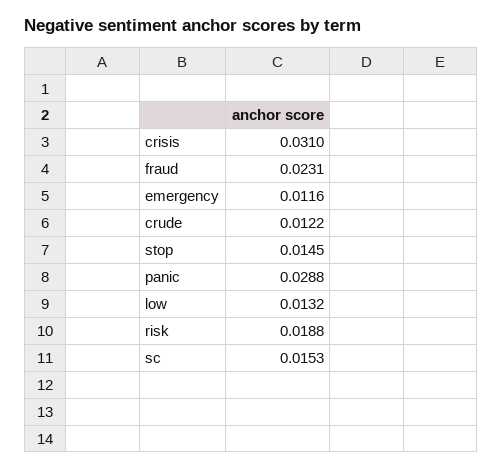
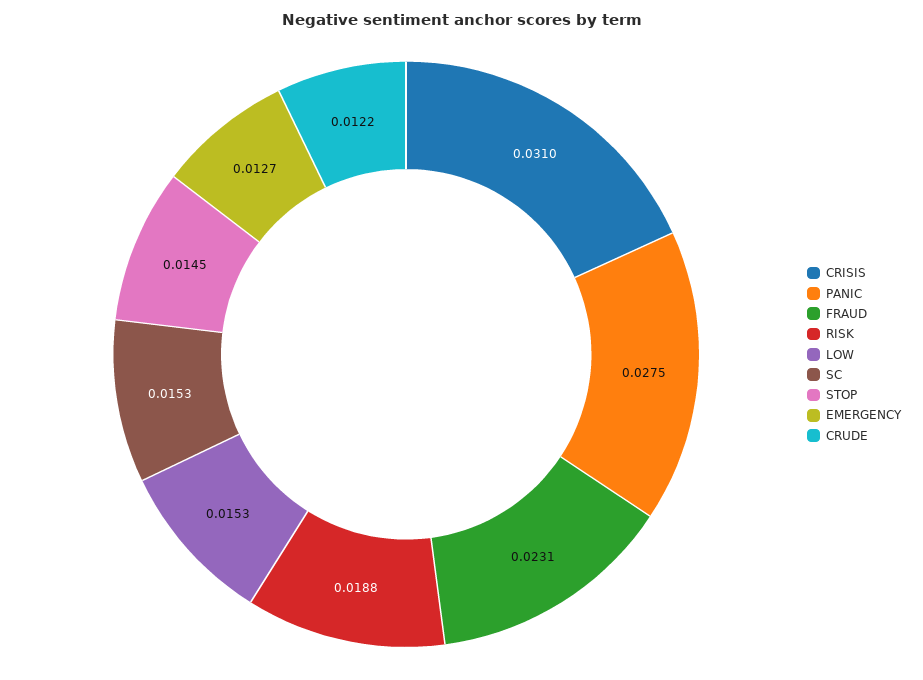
emergency: 0.0116 -> 0.0127
panic: 0.0288 -> 0.0275
low: 0.0132 -> 0.0153

